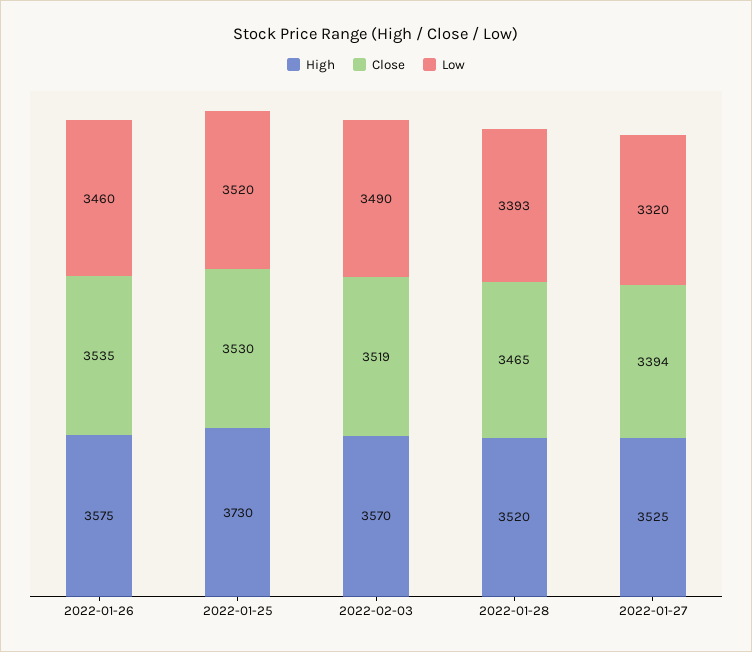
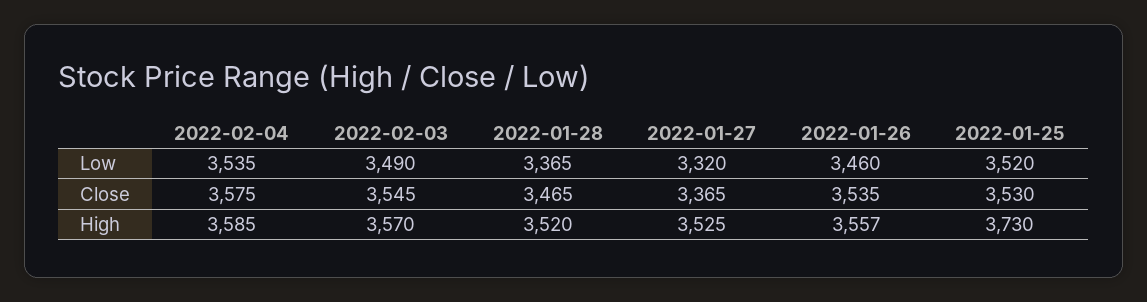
High, 2022-01-26: 3575 -> 3557
Close, 2022-02-03: 3519 -> 3545
Low, 2022-01-28: 3393 -> 3365
Close, 2022-01-27: 3394 -> 3365
Low, 2022-02-04: none -> 3535
Close, 2022-02-04: none -> 3575
High, 2022-02-04: none -> 3585

